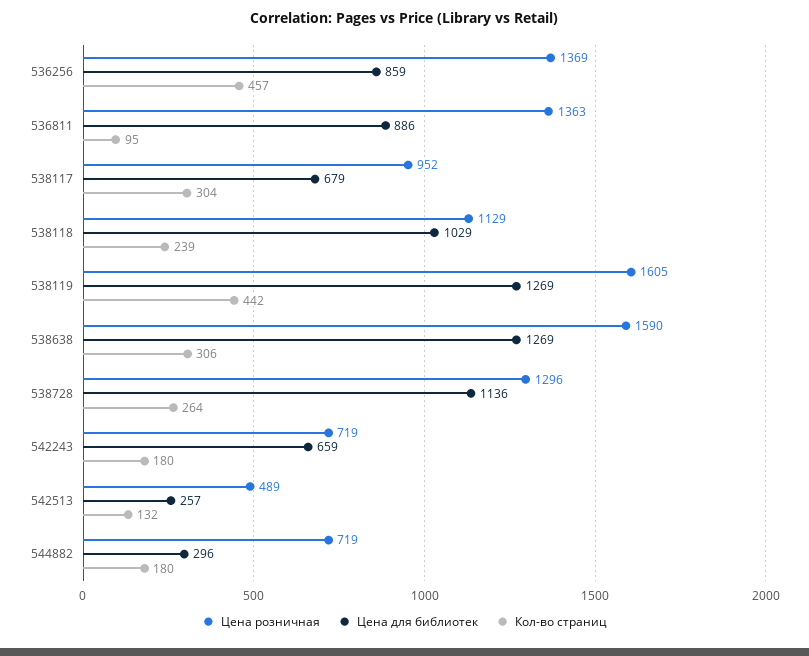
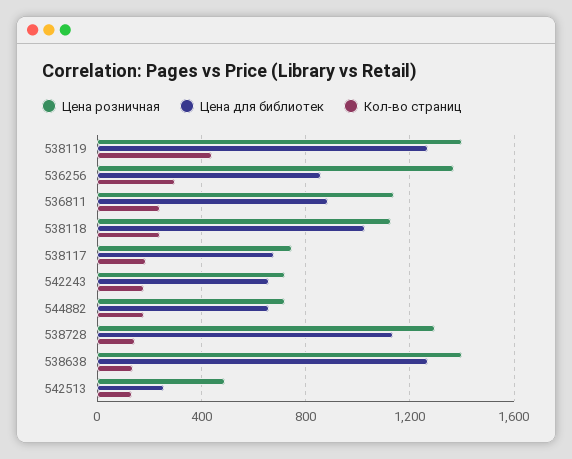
Кол-во страниц, 536256: 457 -> 300
Цена розничная, 536811: 1363 -> 1150
Кол-во страниц, 536811: 95 -> 250
Цена розничная, 538117: 952 -> 750
Кол-во страниц, 538117: 304 -> 200
Цена розничная, 538119: 1605 -> 1400
Цена розничная, 538638: 1590 -> 1400
Кол-во страниц, 538638: 306 -> 150
Кол-во страниц, 538728: 264 -> 150
Цена для библиотек, 544882: 296 -> 650

